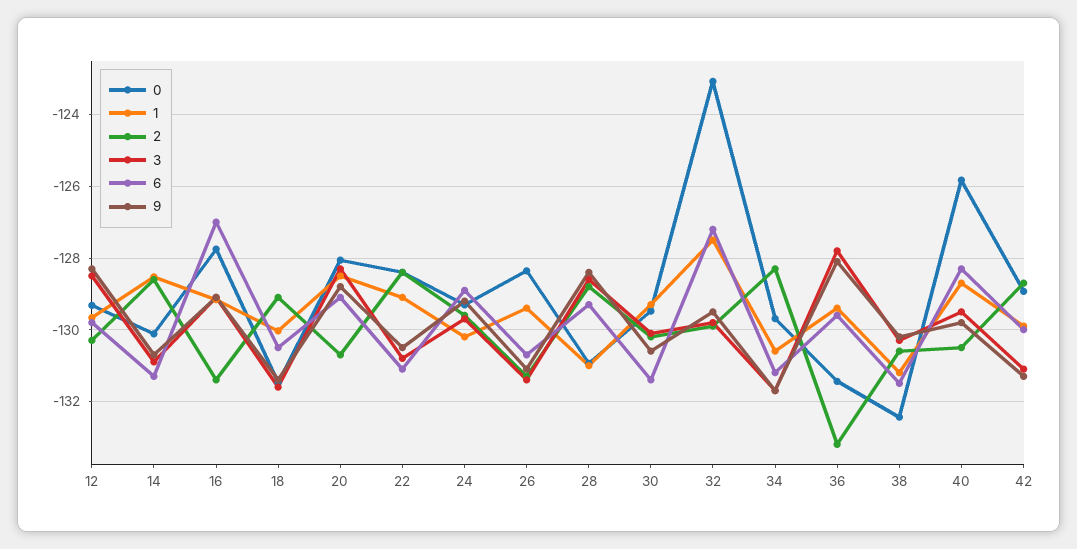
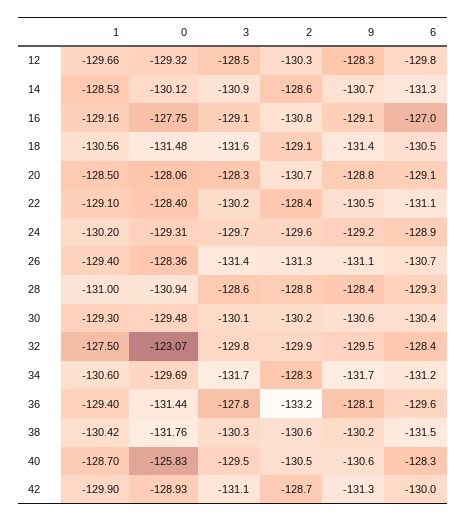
2, 16: -131.4 -> -130.8
1, 18: -130 -> -130.56
3, 22: -130.8 -> -130.2
6, 30: -131.4 -> -130.4
6, 32: -127.2 -> -128.4
0, 38: -132.4 -> -131.76
1, 38: -131.2 -> -130.42
9, 40: -129.8 -> -130.6

